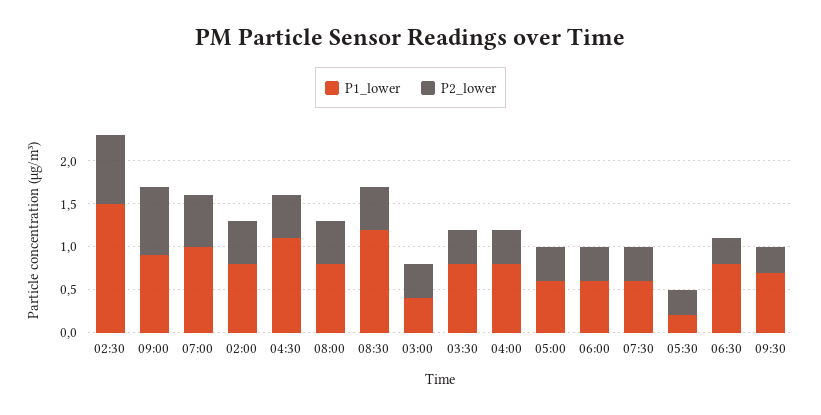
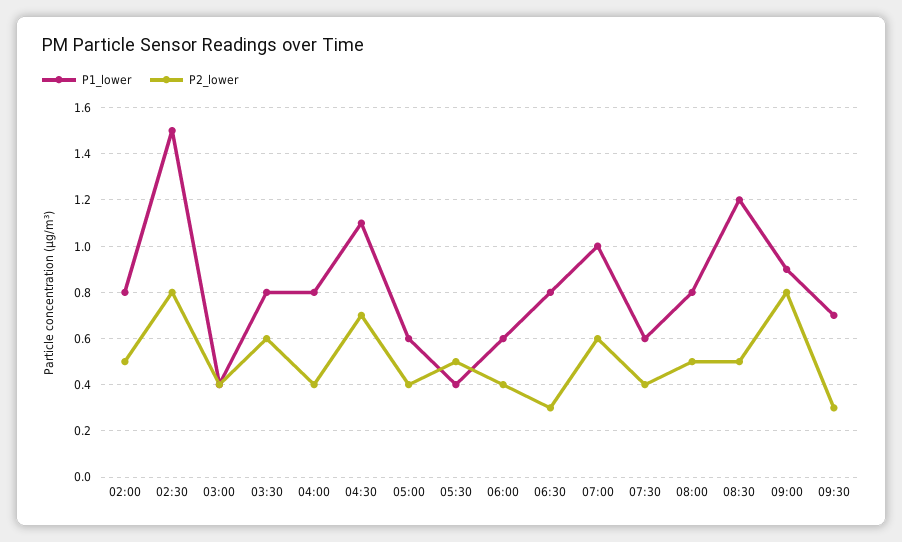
P2_lower, 04:30: 0.5 -> 0.7
P2_lower, 03:30: 0.4 -> 0.6
P1_lower, 05:30: 0.2 -> 0.4
P2_lower, 05:30: 0.3 -> 0.5

